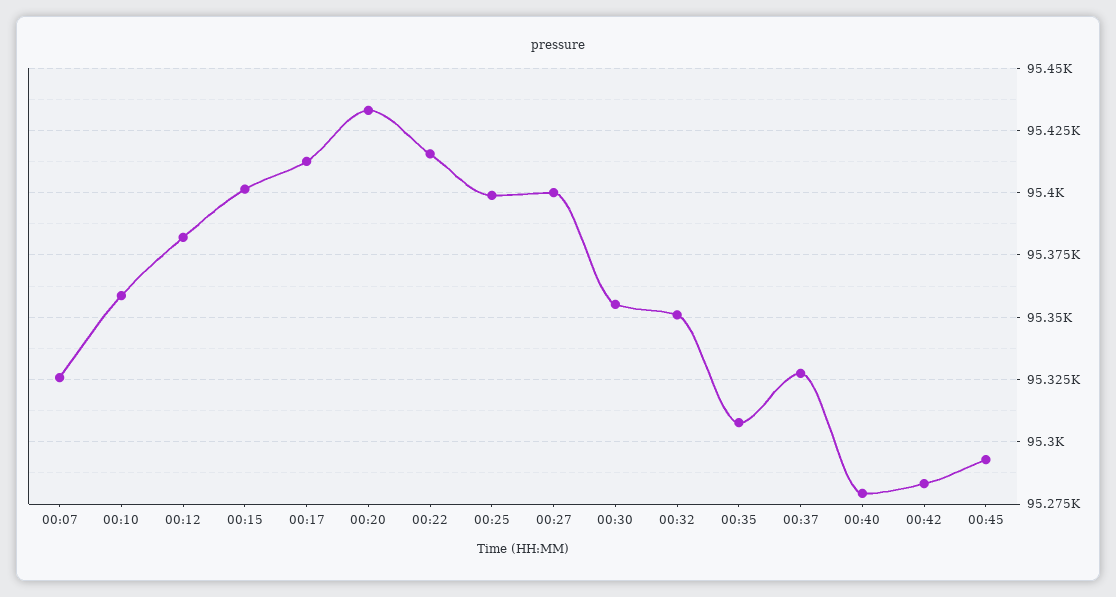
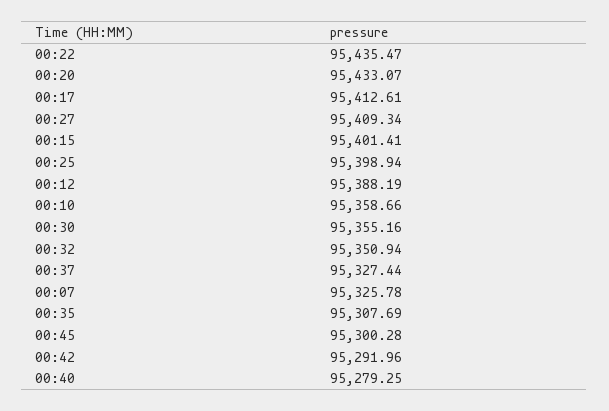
00:12: 95382.5 -> 95388.19
00:22: 95415 -> 95435.47
00:27: 95400 -> 95409.34
00:42: 95282.5 -> 95291.96
00:45: 95292.5 -> 95300.28

